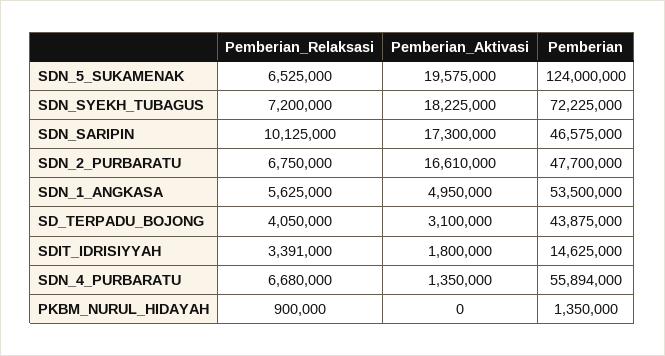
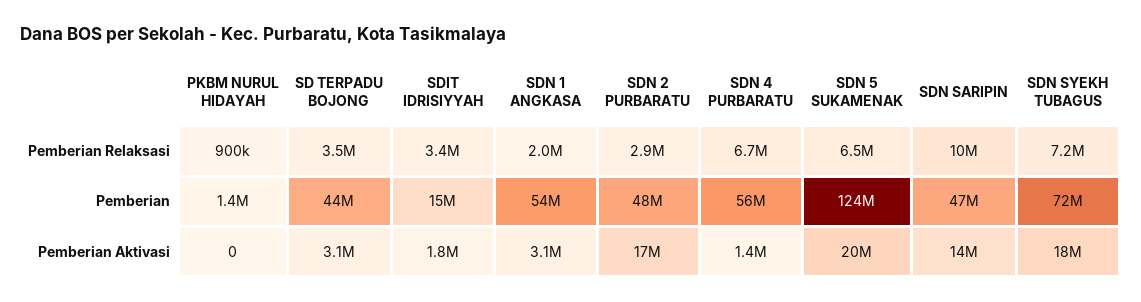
Pemberian_Aktivasi, SDN_SARIPIN: 17300000 -> 14000000
Pemberian_Relaksasi, SDN_2_PURBARATU: 6750000 -> 2900000
Pemberian_Relaksasi, SDN_1_ANGKASA: 5625000 -> 2000000
Pemberian_Aktivasi, SDN_1_ANGKASA: 4950000 -> 3100000
Pemberian_Relaksasi, SD_TERPADU_BOJONG: 4050000 -> 3500000

